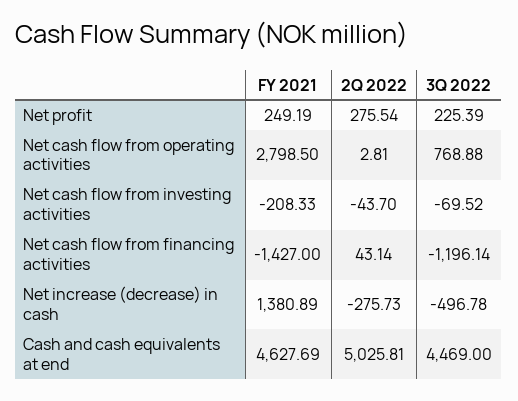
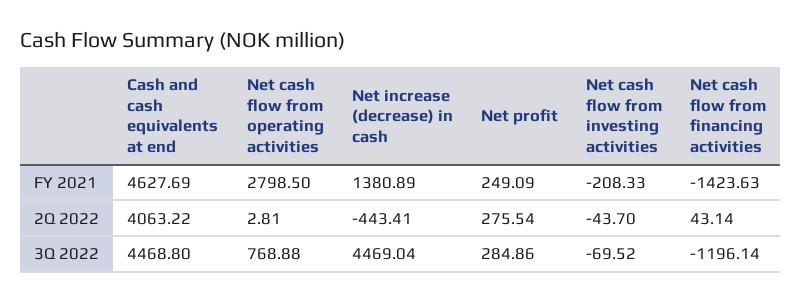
FY 2021, Net profit: 249.19 -> 249.09
3Q 2022, Net profit: 225.39 -> 284.86
FY 2021, Net cash flow from financing activities: -1427 -> -1423.63
2Q 2022, Net increase (decrease) in cash: -275.73 -> -443.41
3Q 2022, Net increase (decrease) in cash: -496.78 -> 4469.04
2Q 2022, Cash and cash equivalents at end: 5025.81 -> 4063.22
3Q 2022, Cash and cash equivalents at end: 4469 -> 4468.8

